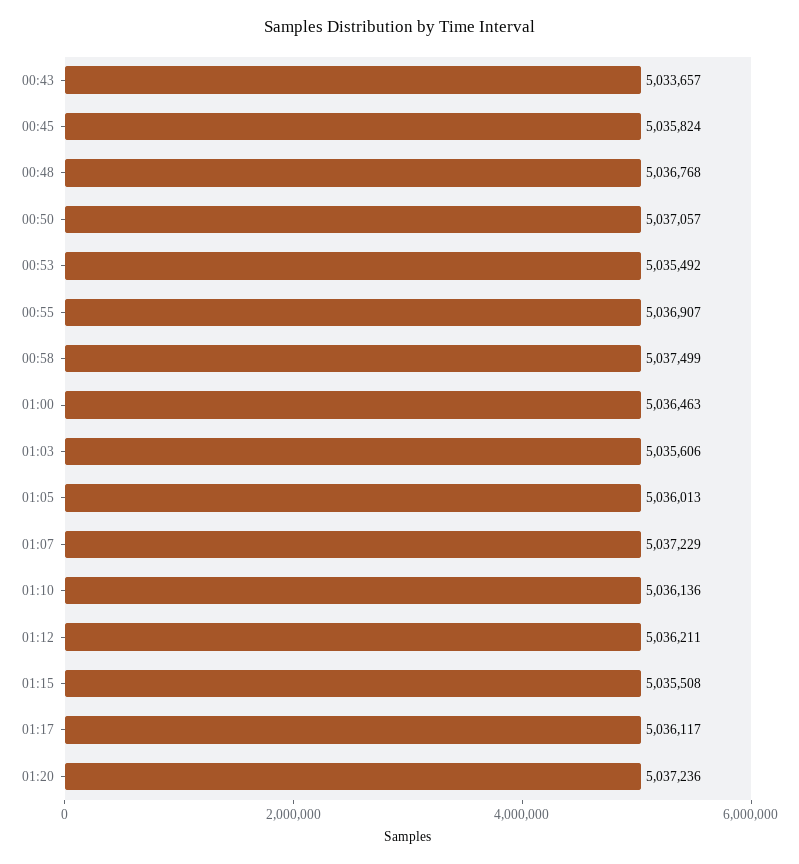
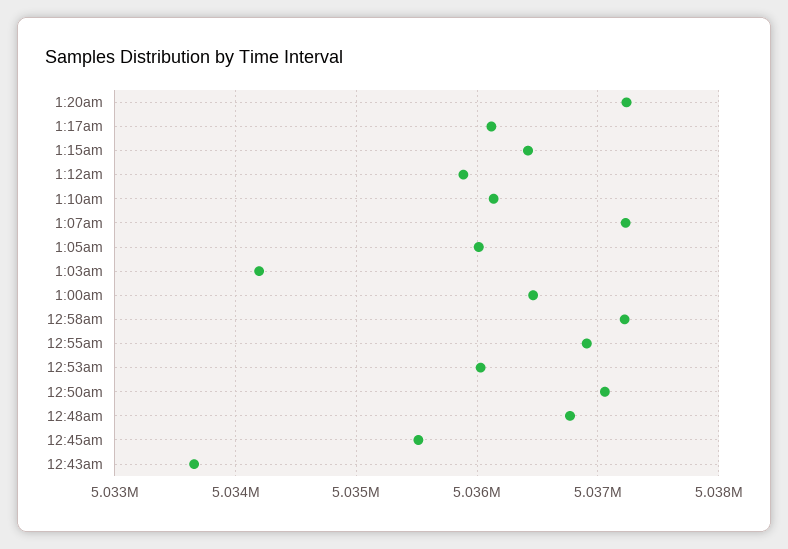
00:45: 5035824 -> 5035500
00:53: 5035492 -> 5036000
00:58: 5037499 -> 5037200
01:03: 5035606 -> 5034200
01:12: 5036211 -> 5035900
01:15: 5035508 -> 5036400

